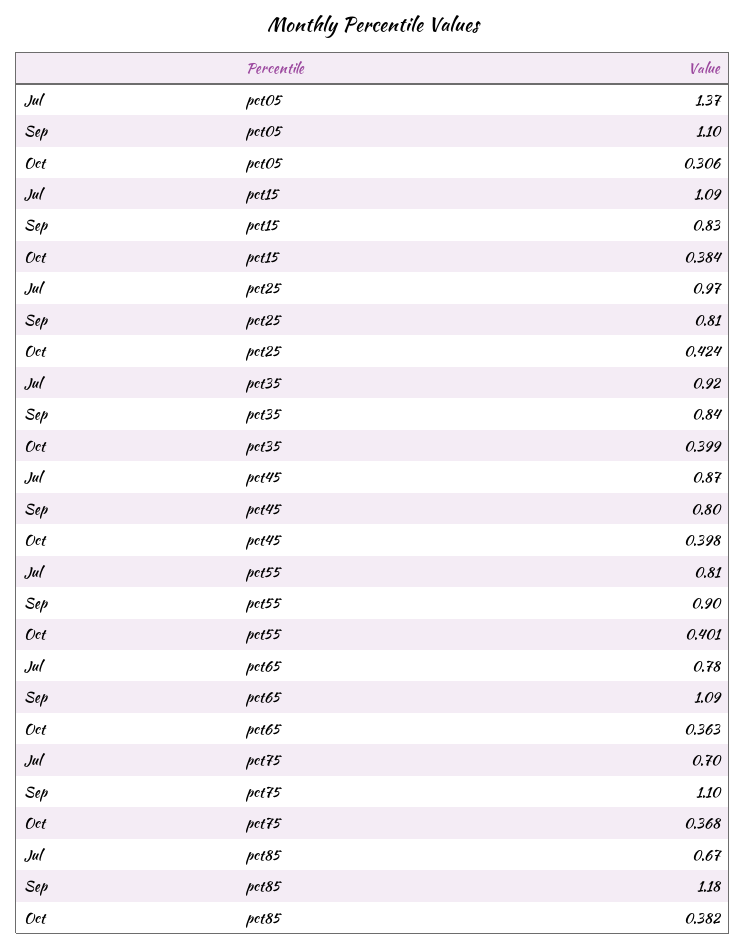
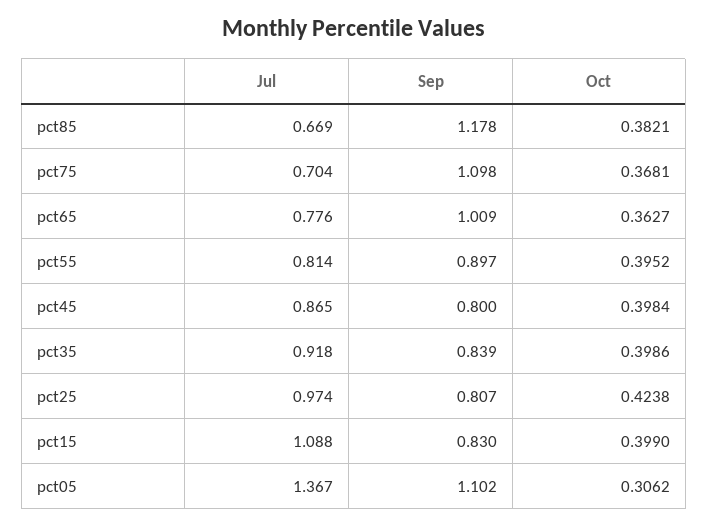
Oct, pct15: 0.384 -> 0.399
Oct, pct55: 0.401 -> 0.3952
Sep, pct65: 1.09 -> 1.009

